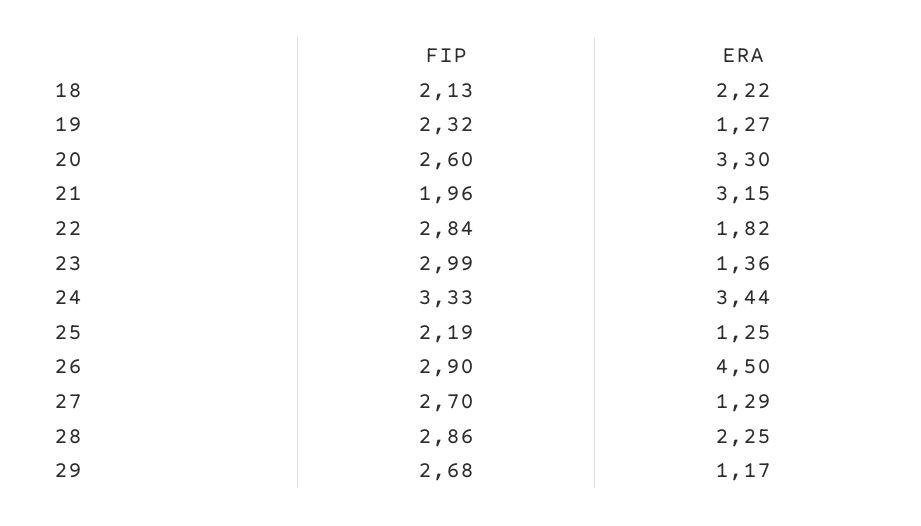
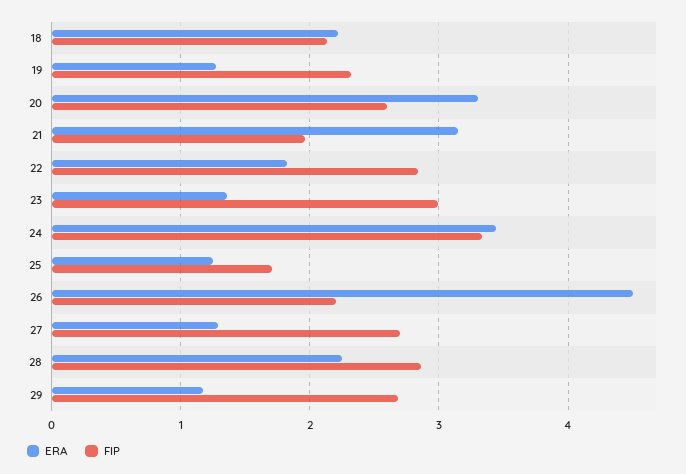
FIP, 25: 2.19 -> 1.7
FIP, 26: 2.9 -> 2.2

